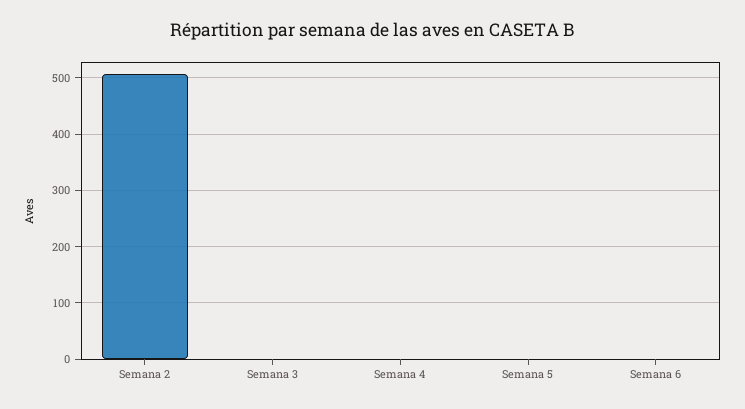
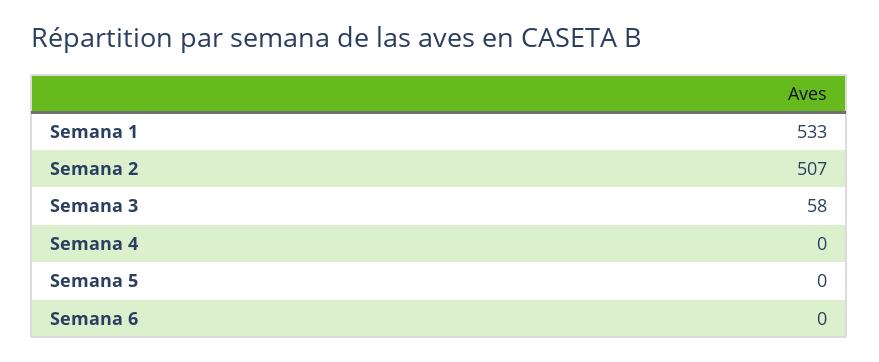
Semana 3: 0 -> 58
Semana 1: none -> 533

